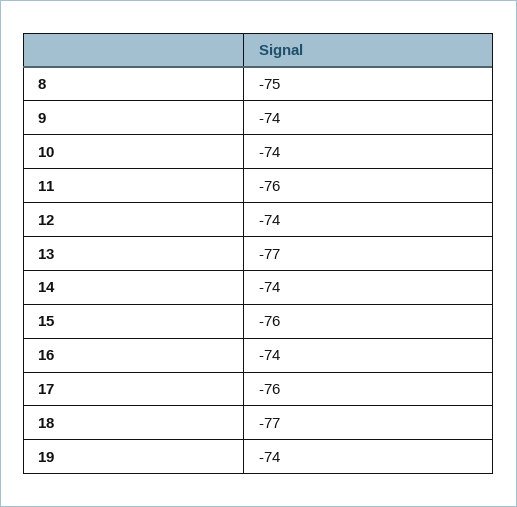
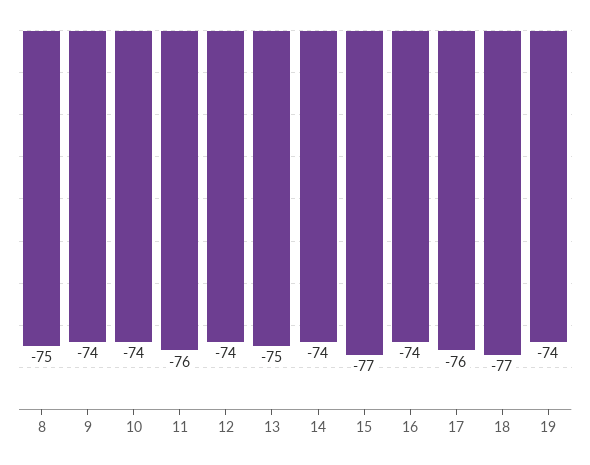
13: -77 -> -75
15: -76 -> -77

